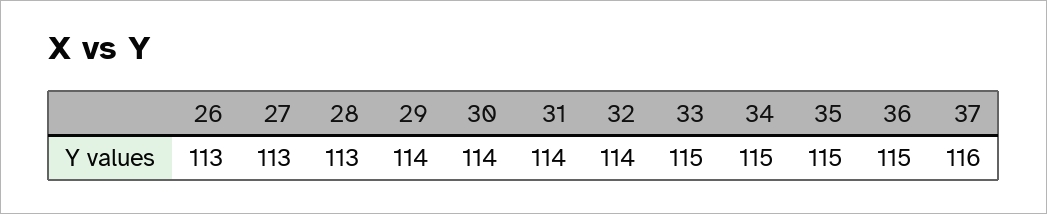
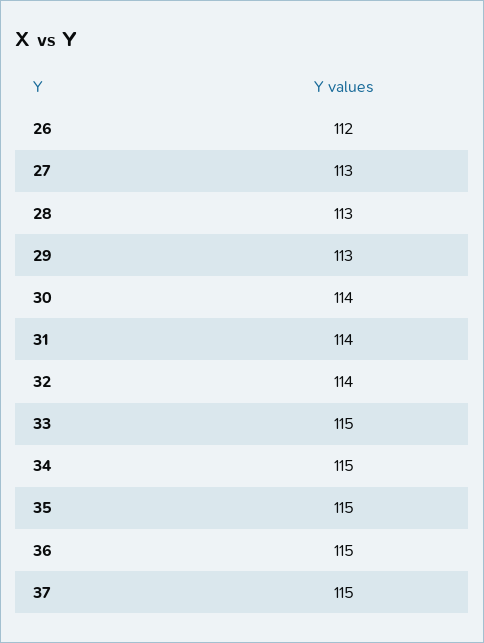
26: 113 -> 112
29: 114 -> 113
37: 116 -> 115

